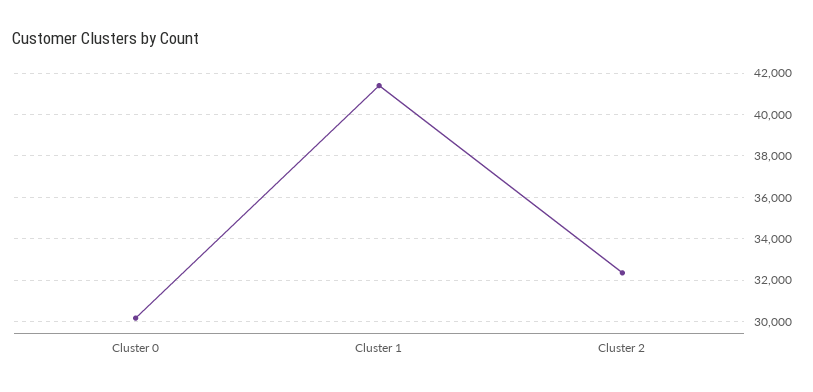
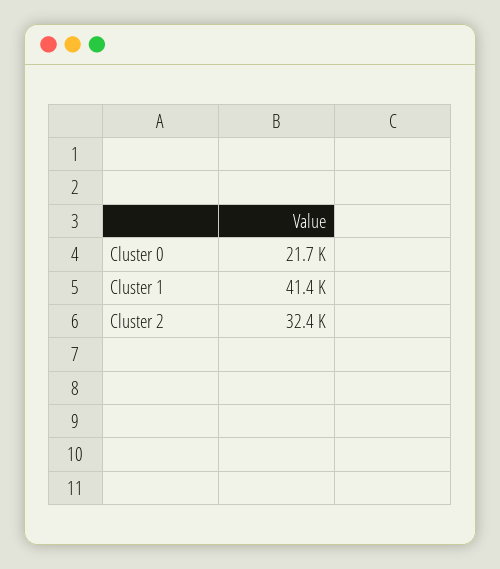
Cluster 0: 30000 -> 21700

